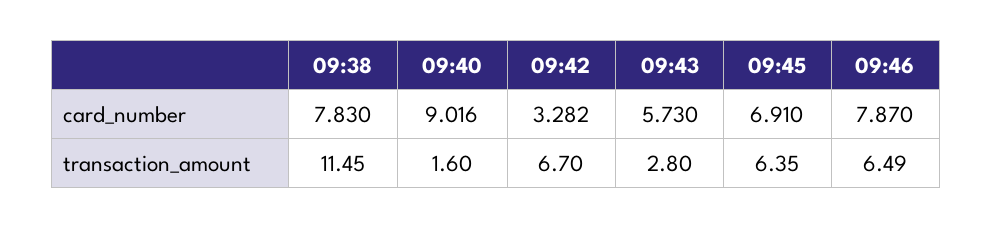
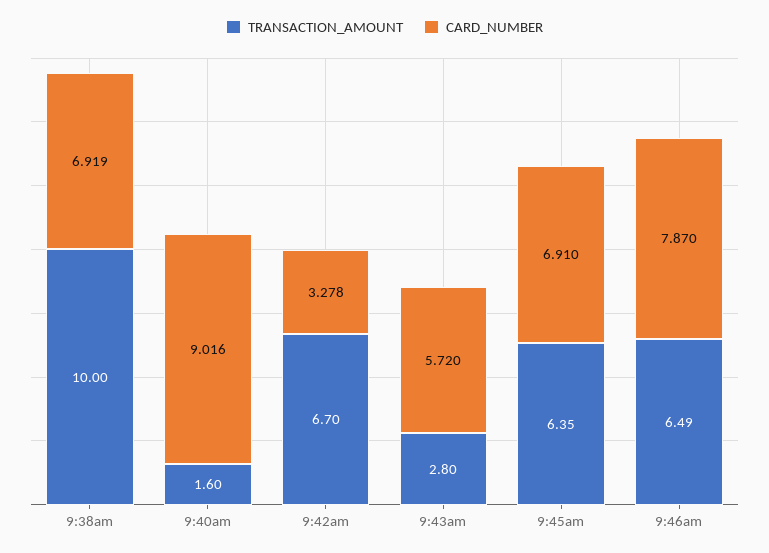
card_number, 09:38: 7.83 -> 6.919
card_number, 09:42: 3.282 -> 3.278
card_number, 09:43: 5.73 -> 5.72
transaction_amount, 09:38: 11.45 -> 10

